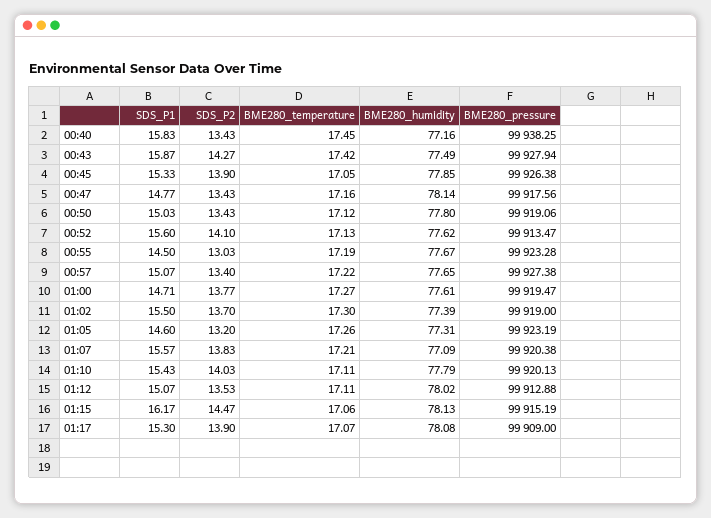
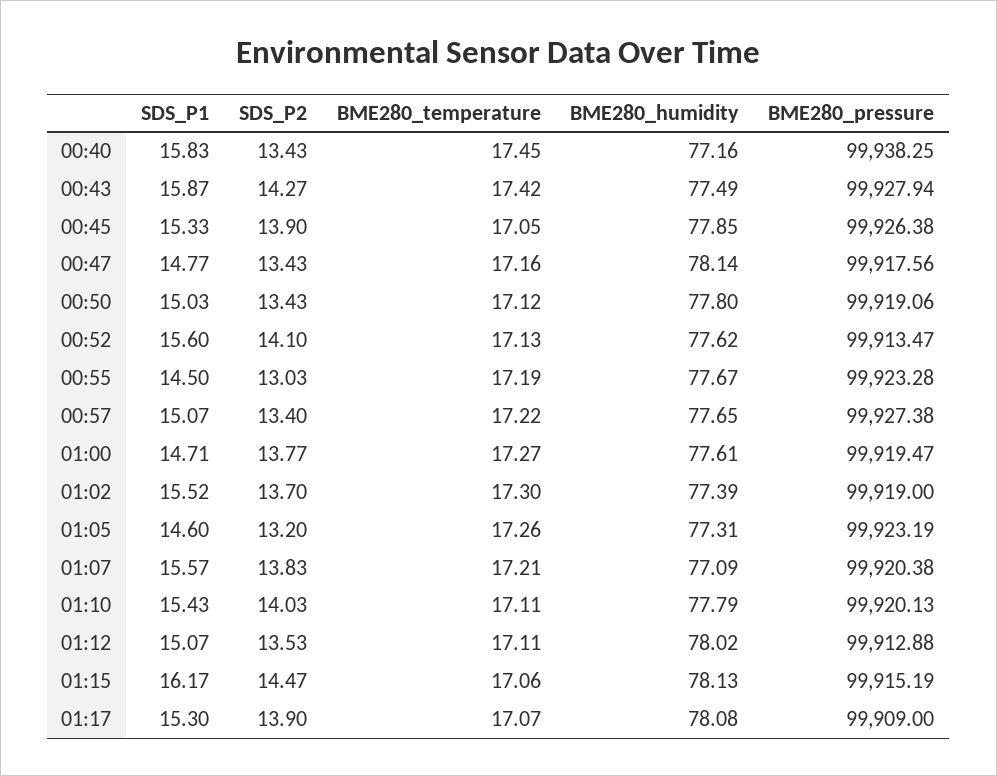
SDS_P1, 01:02: 15.5 -> 15.52

